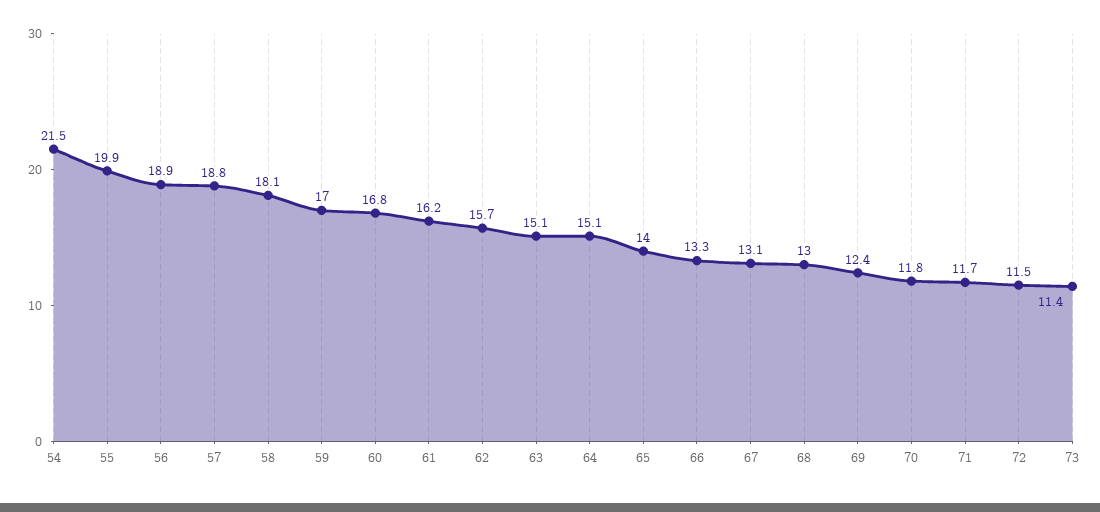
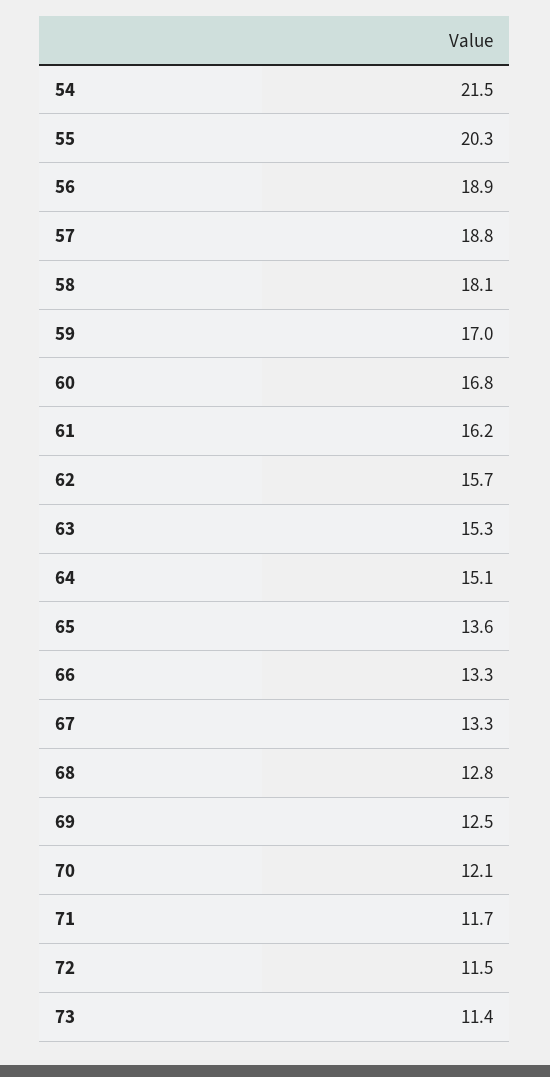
55: 19.9 -> 20.3
63: 15.1 -> 15.3
65: 14 -> 13.6
67: 13.1 -> 13.3
68: 13 -> 12.8
69: 12.4 -> 12.5
70: 11.8 -> 12.1

